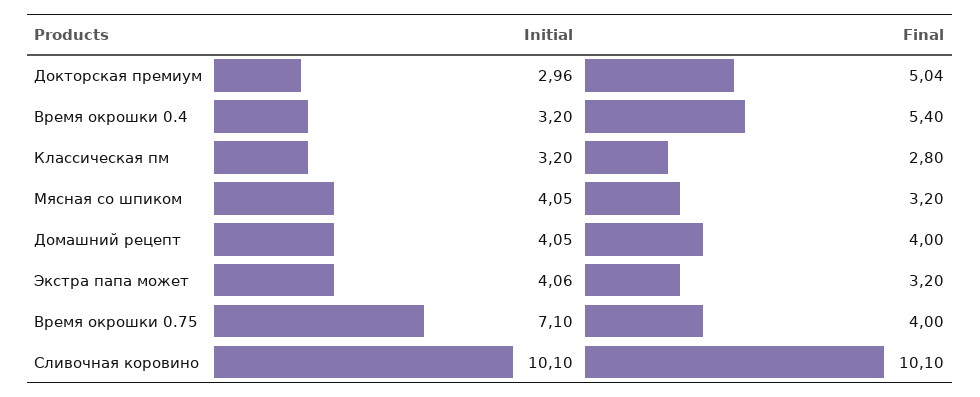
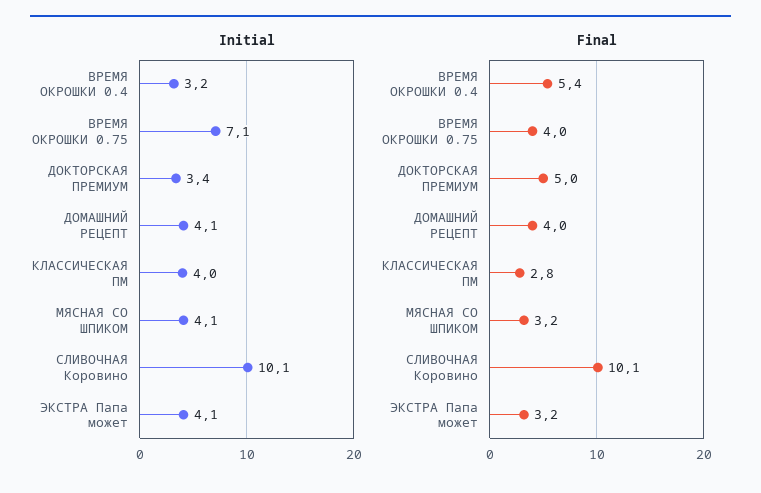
Initial, Докторская премиум: 2.96 -> 3.4
Initial, Классическая пм: 3.2 -> 4

